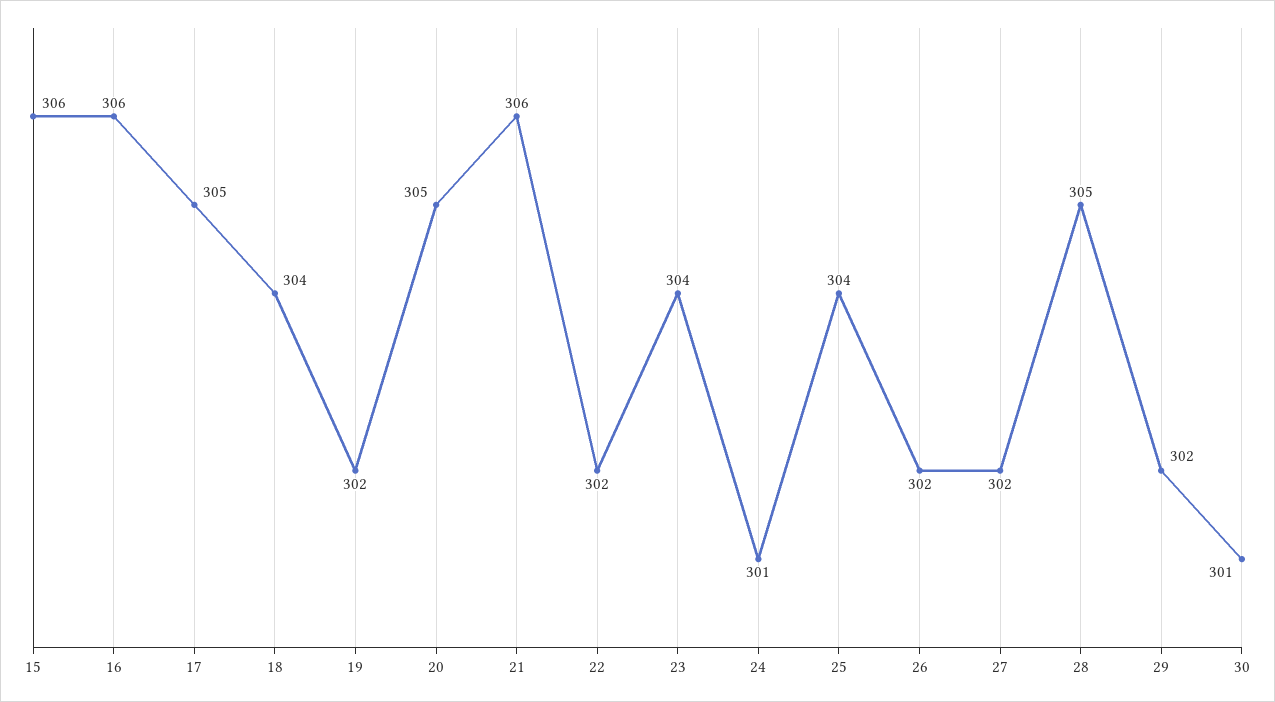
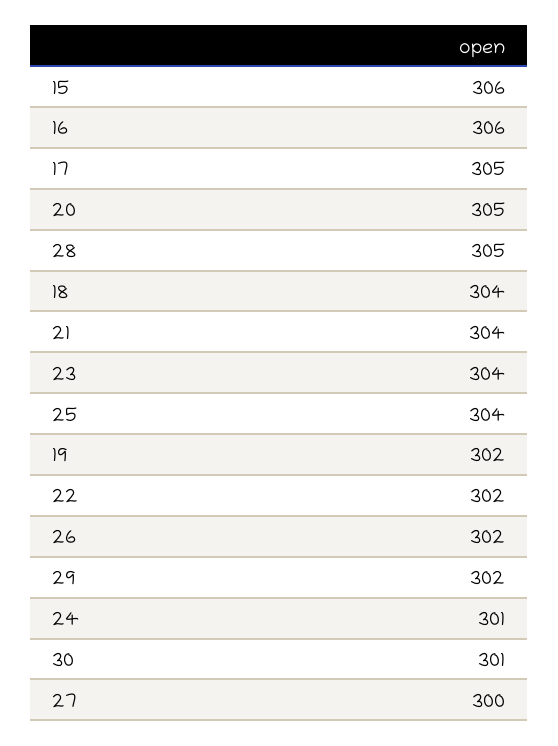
21: 306 -> 304
27: 302 -> 300

